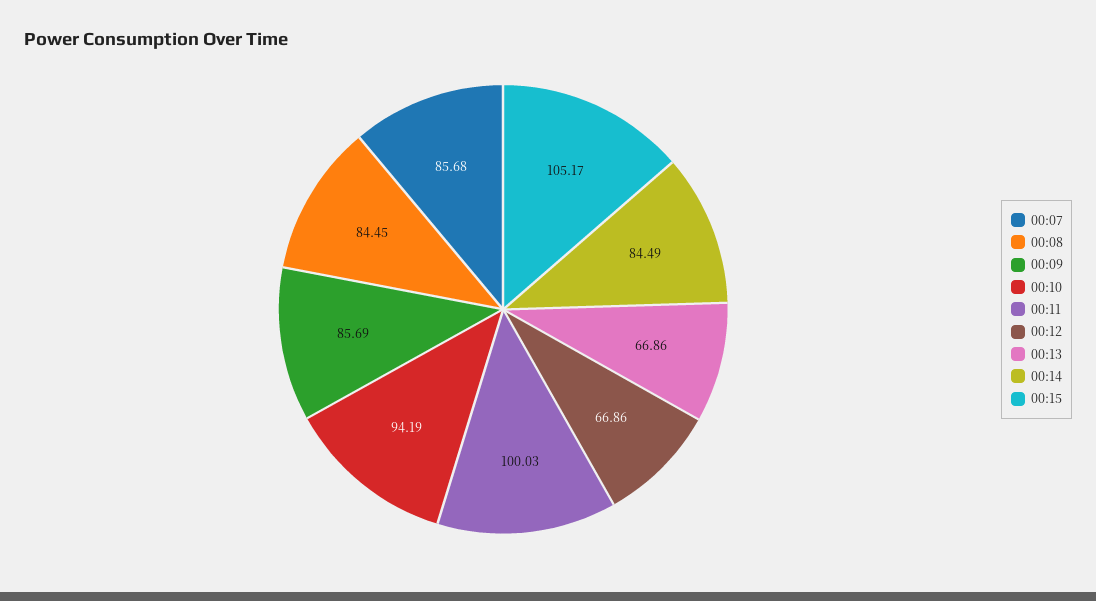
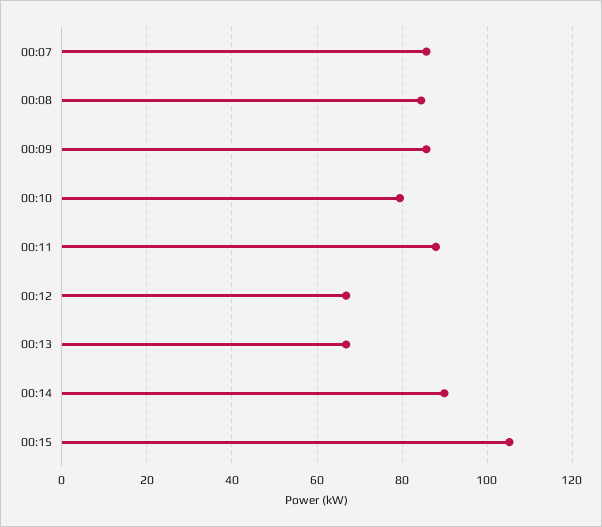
00:10: 94.19 -> 80
00:11: 100.03 -> 88
00:14: 84.49 -> 90

